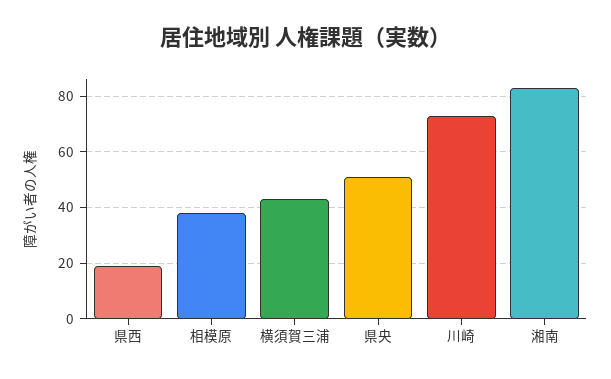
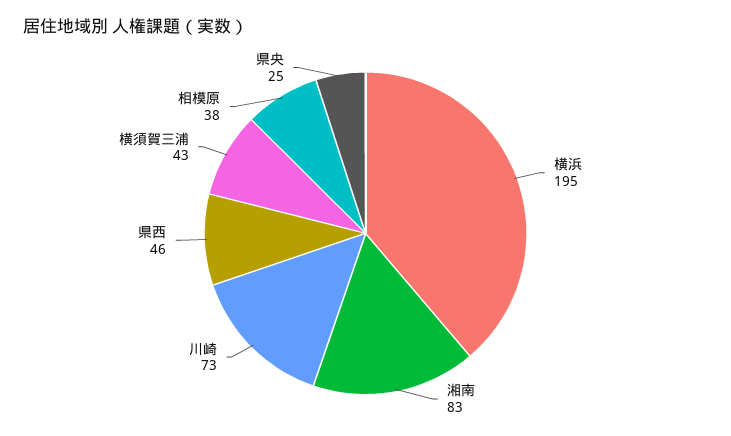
県西: 20 -> 46
県央: 50 -> 25
横浜: none -> 195

